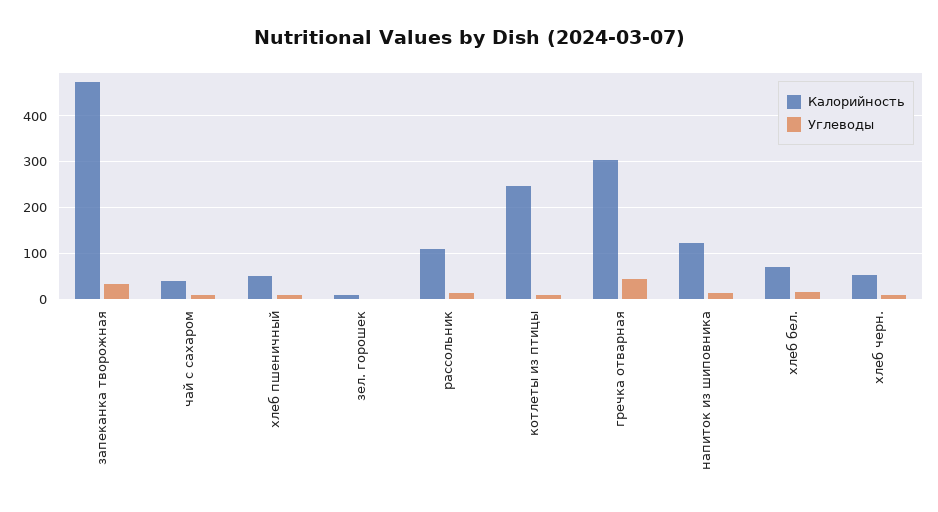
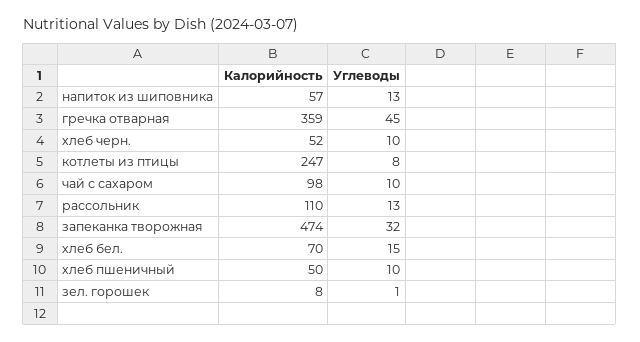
Калорийность, чай с сахаром: 40 -> 98
Калорийность, гречка отварная: 300 -> 359
Калорийность, напиток из шиповника: 120 -> 57

